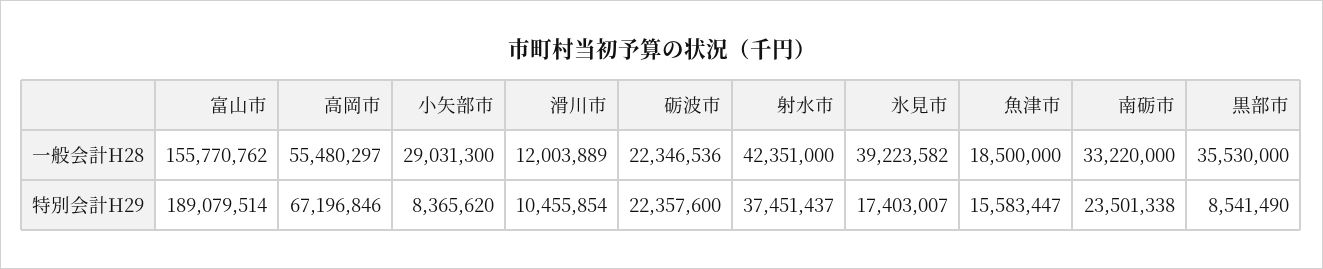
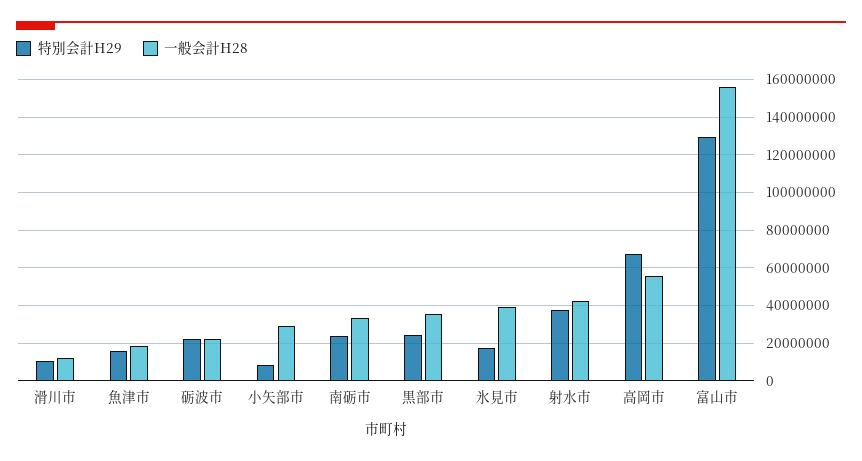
特別会計H29, 富山市: 189079514 -> 130000000
特別会計H29, 黒部市: 8541490 -> 25000000

